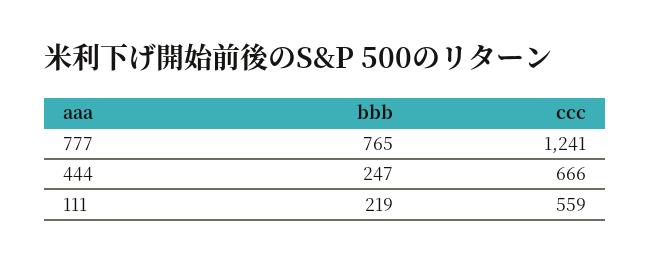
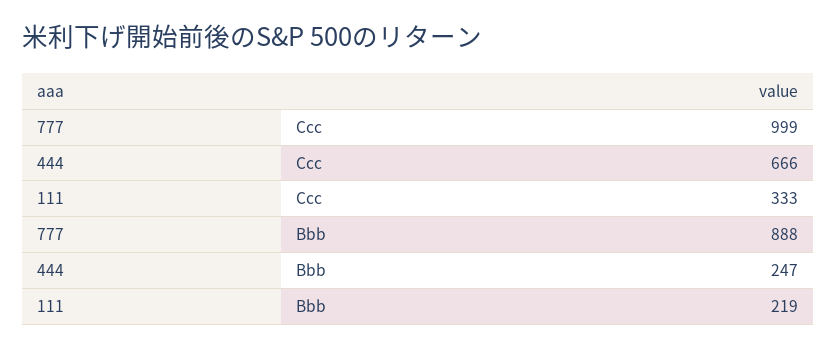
bbb, 777: 765 -> 888
ccc, 777: 1241 -> 999
ccc, 111: 559 -> 333

